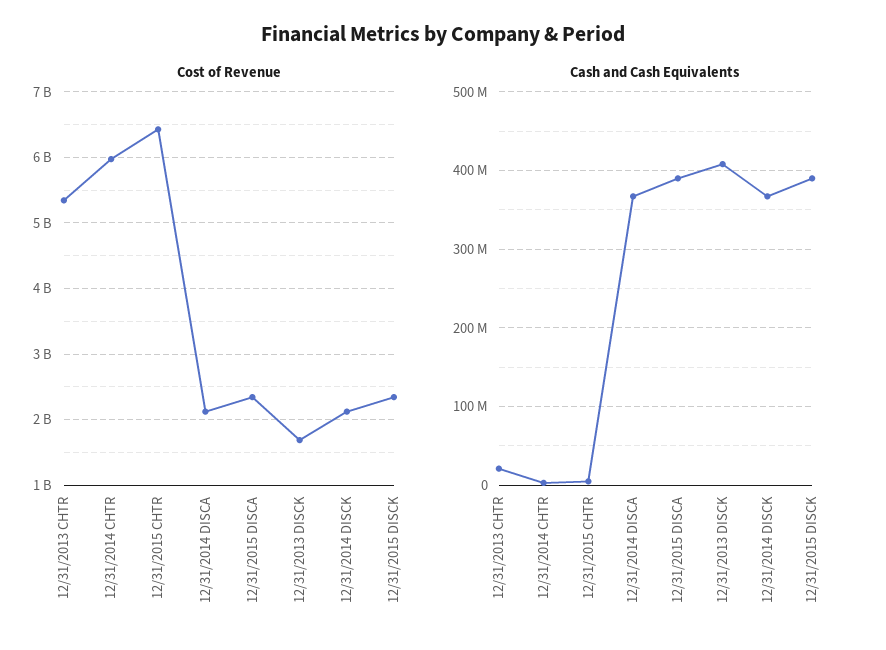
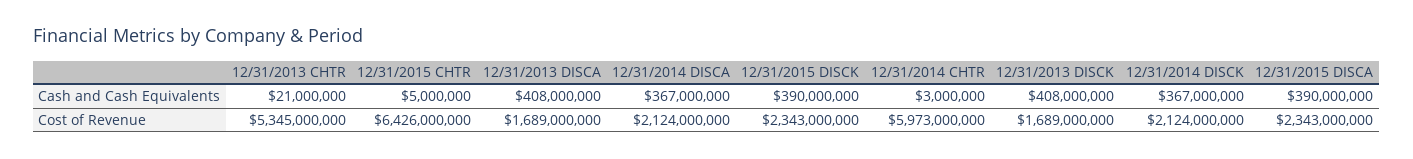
Cash and Cash Equivalents, 12/31/2013 DISCA: none -> 408000000
Cost of Revenue, 12/31/2013 DISCA: none -> 1689000000

